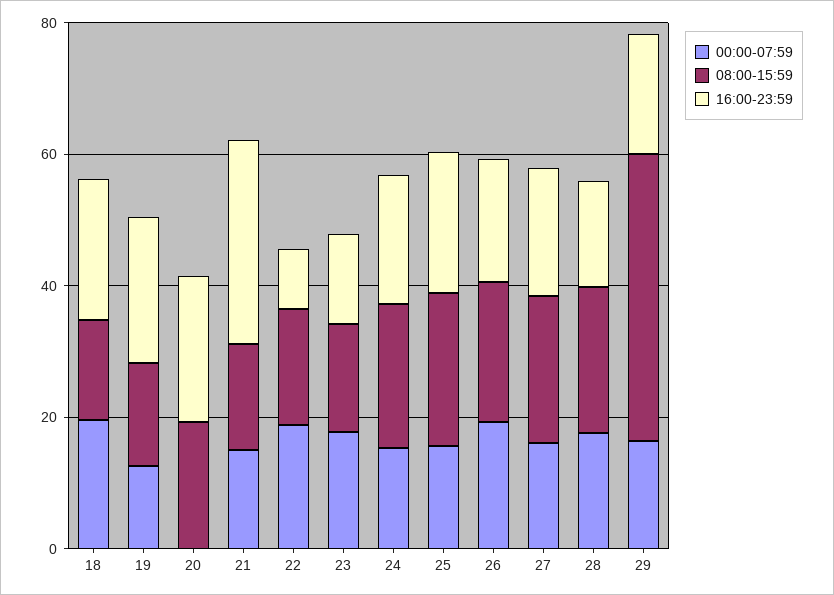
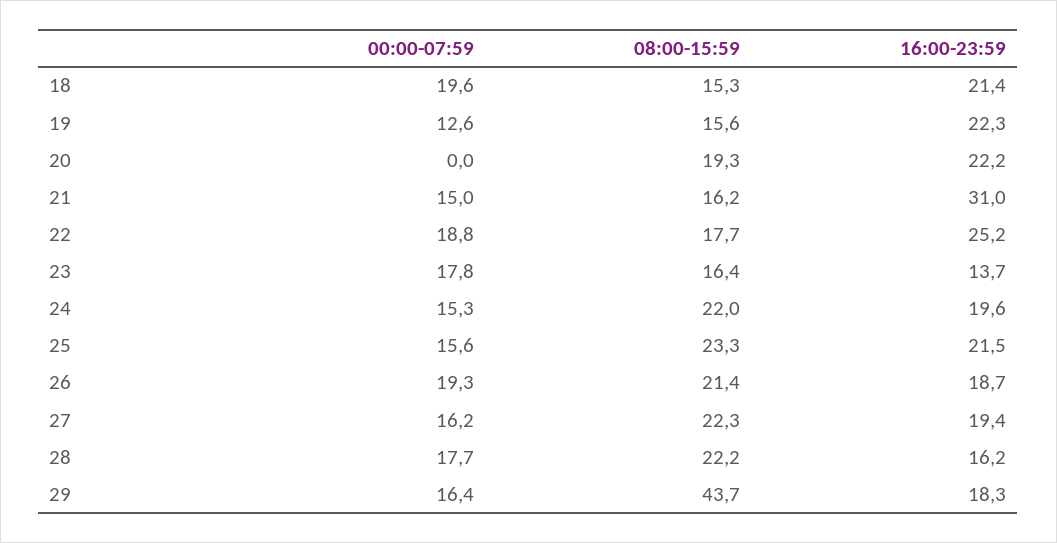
16:00-23:59, 22: 10 -> 25.2

